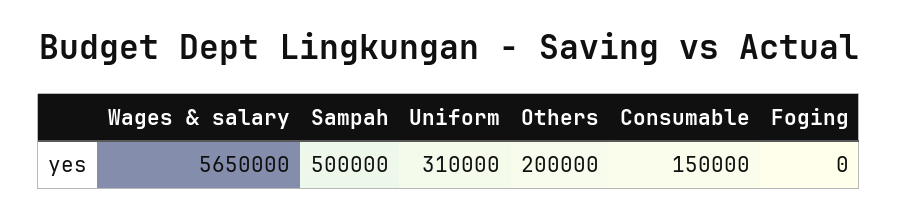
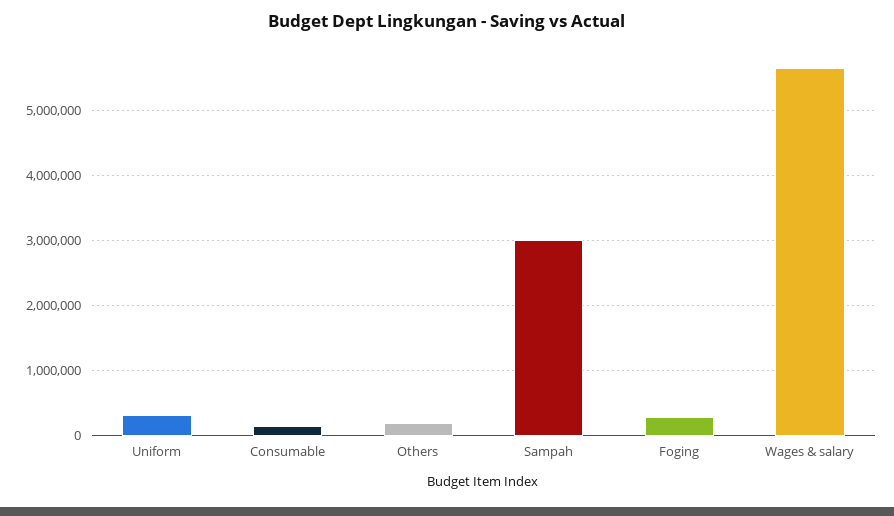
Sampah: 500000 -> 3000000
Foging: 0 -> 300000

